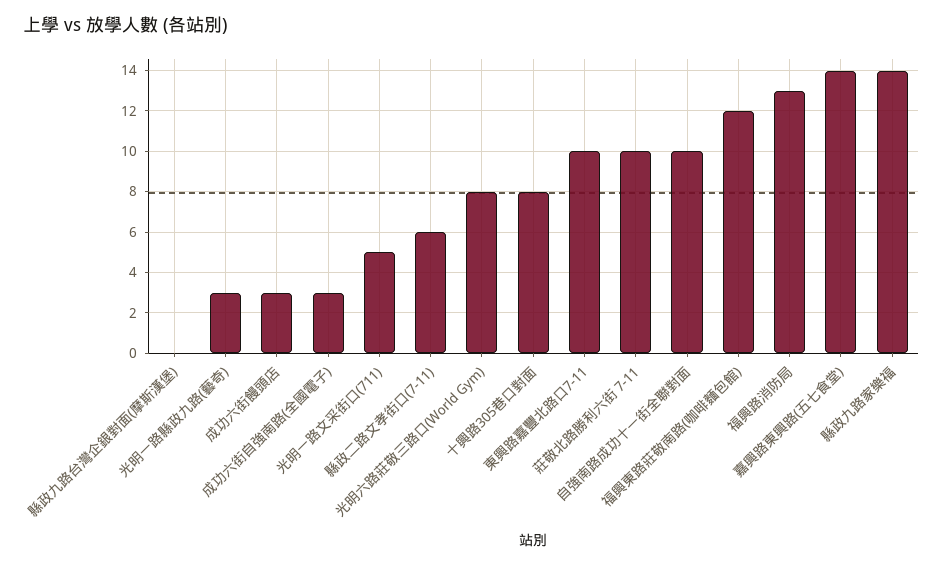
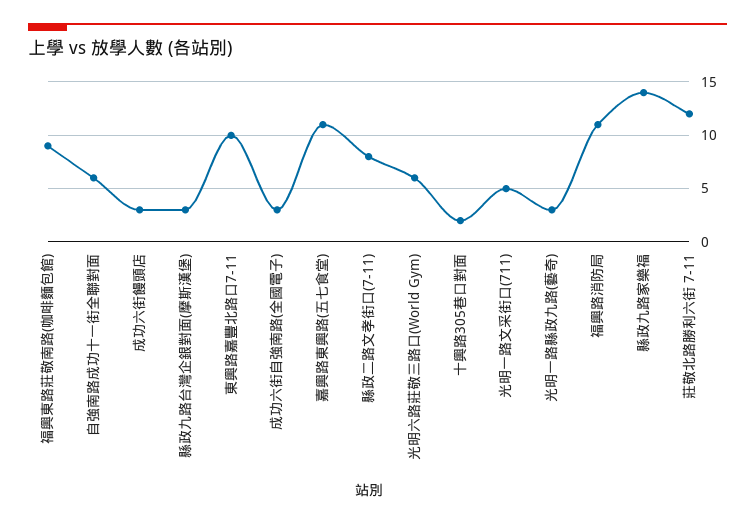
縣政九路台灣企銀對面(摩斯漢堡): 0 -> 3
縣政二路文孝街口(7-11): 6 -> 8
光明六路莊敬三路口(World Gym): 8 -> 6
十興路305巷口對面: 8 -> 2
莊敬北路勝利六街 7-11: 10 -> 12
自強南路成功十一街全聯對面: 10 -> 6
福興東路莊敬南路(咖啡麵包館): 12 -> 9
福興路消防局: 13 -> 11
嘉興路東興路(五七食堂): 14 -> 11

